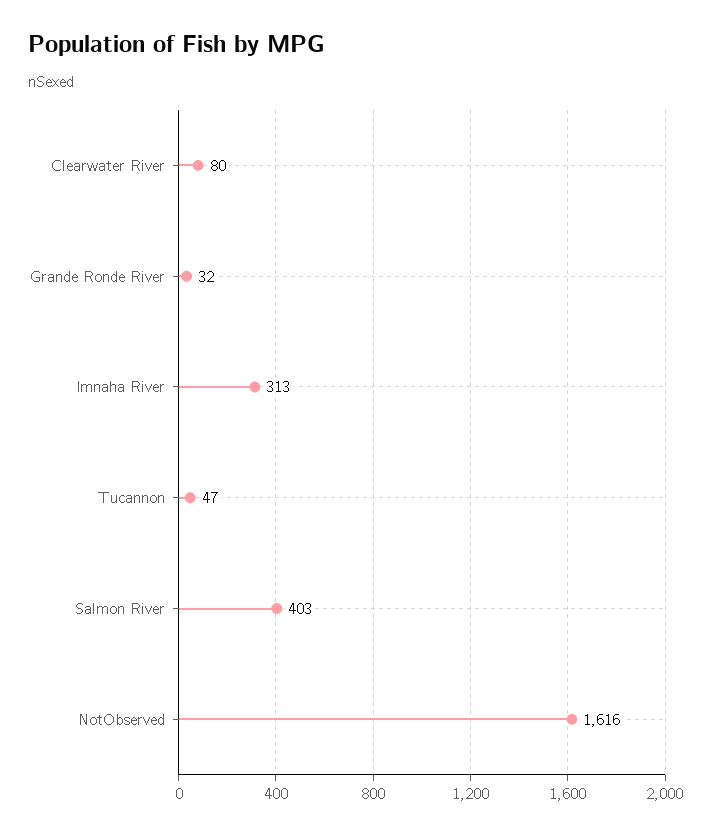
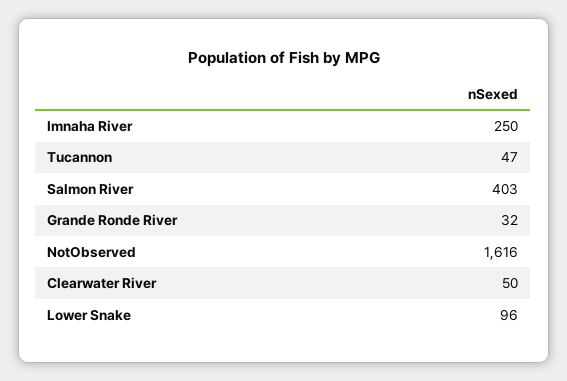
Clearwater River: 80 -> 50
Imnaha River: 313 -> 250
Lower Snake: none -> 96

